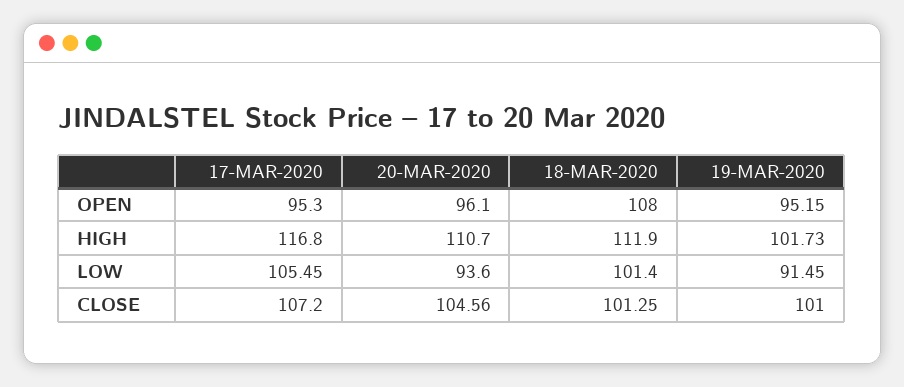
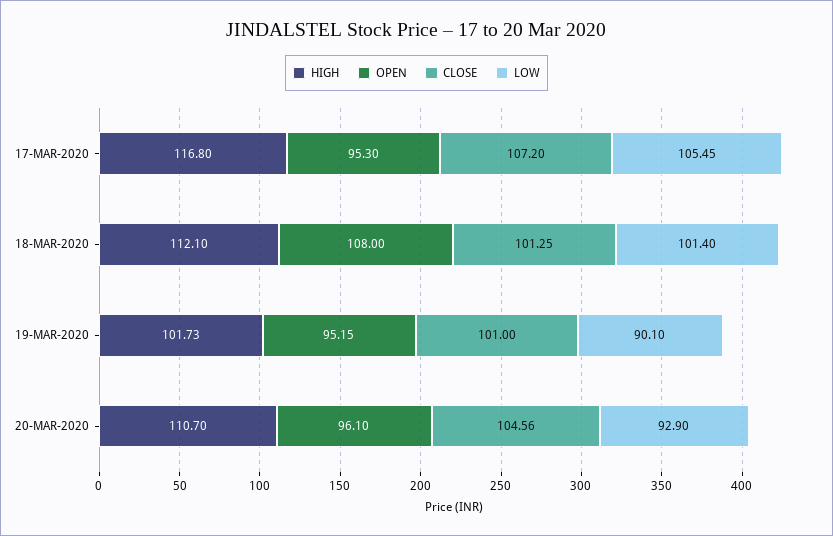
HIGH, 18-MAR-2020: 111.9 -> 112.1
LOW, 20-MAR-2020: 93.6 -> 92.9
LOW, 19-MAR-2020: 91.45 -> 90.1

